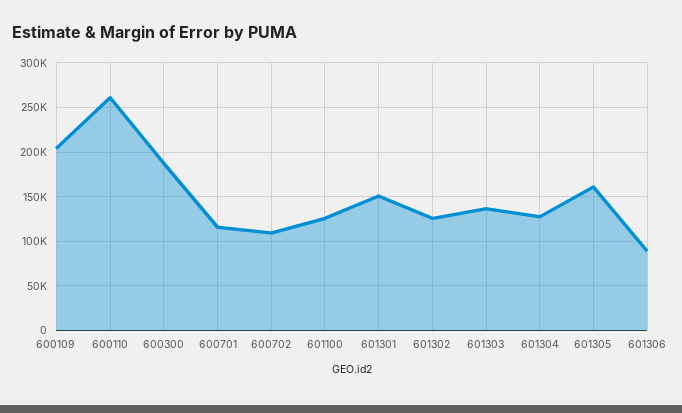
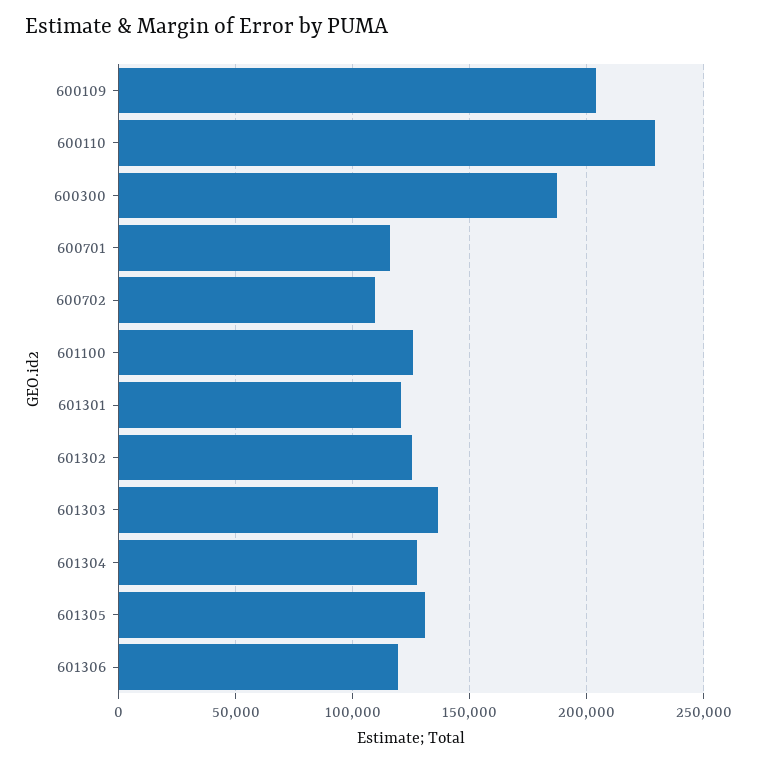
600110: 260000 -> 230000
601301: 150000 -> 120000
601305: 160000 -> 130000
601306: 90000 -> 120000

